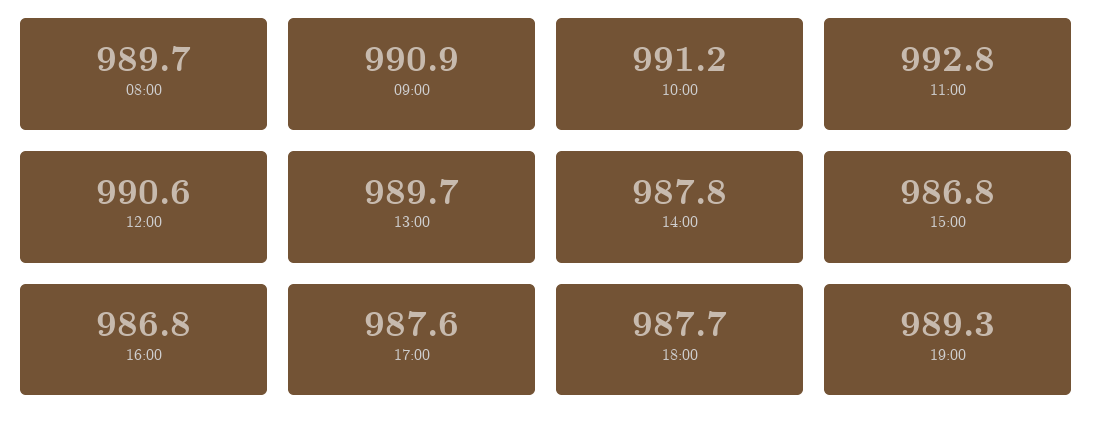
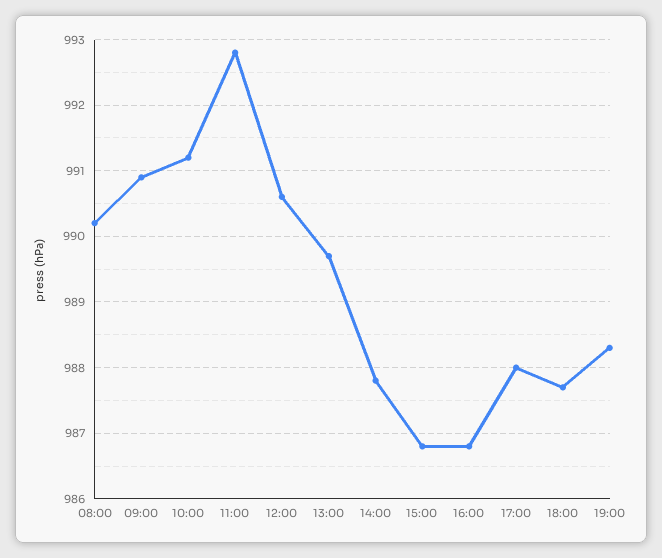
08:00: 989.7 -> 990.2
17:00: 987.6 -> 988
19:00: 989.3 -> 988.3

